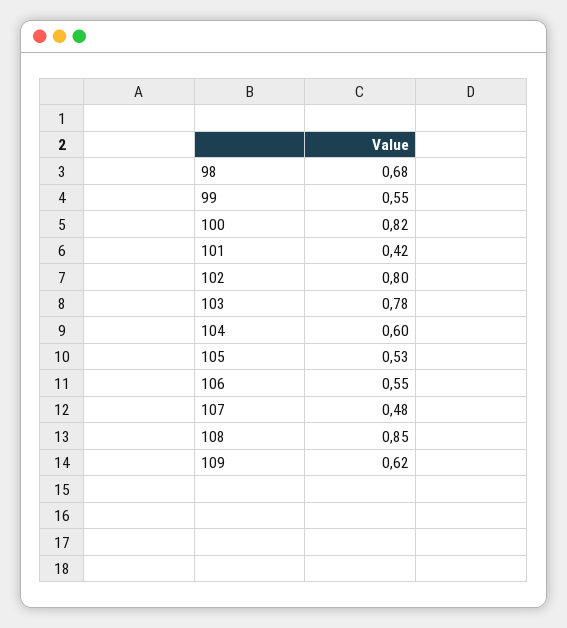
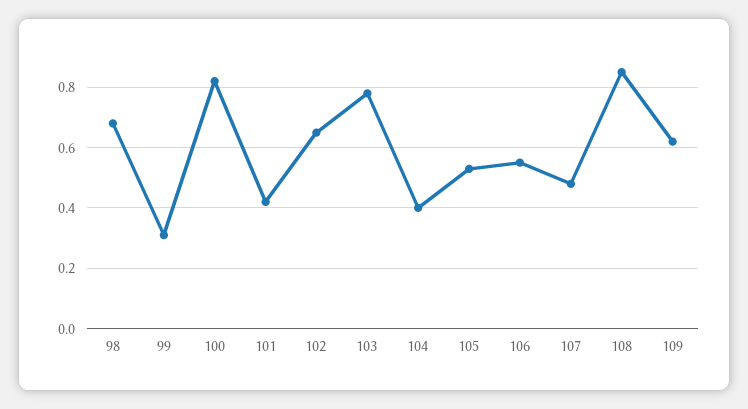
99: 0.55 -> 0.3
102: 0.8 -> 0.65
104: 0.6 -> 0.4

